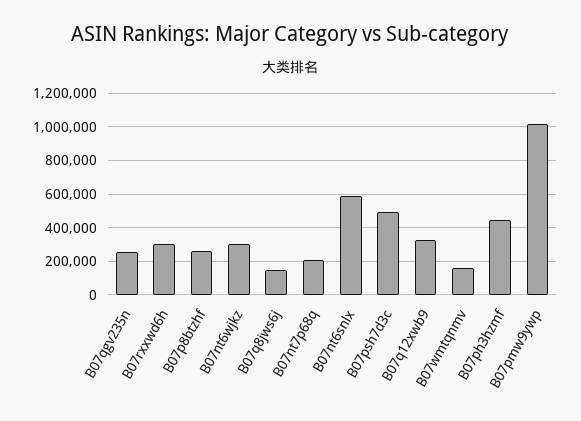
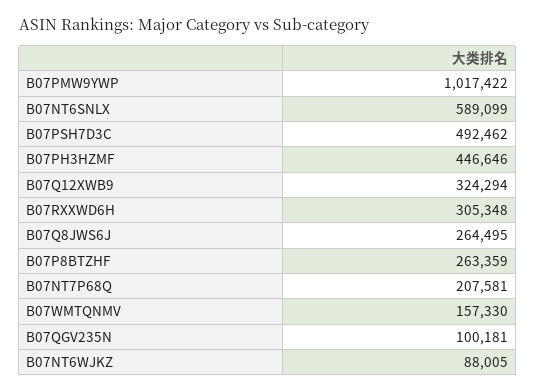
B07qgv235n: 250000 -> 100181
B07nt6wjkz: 300000 -> 88005
B07q8jws6j: 150000 -> 264495

